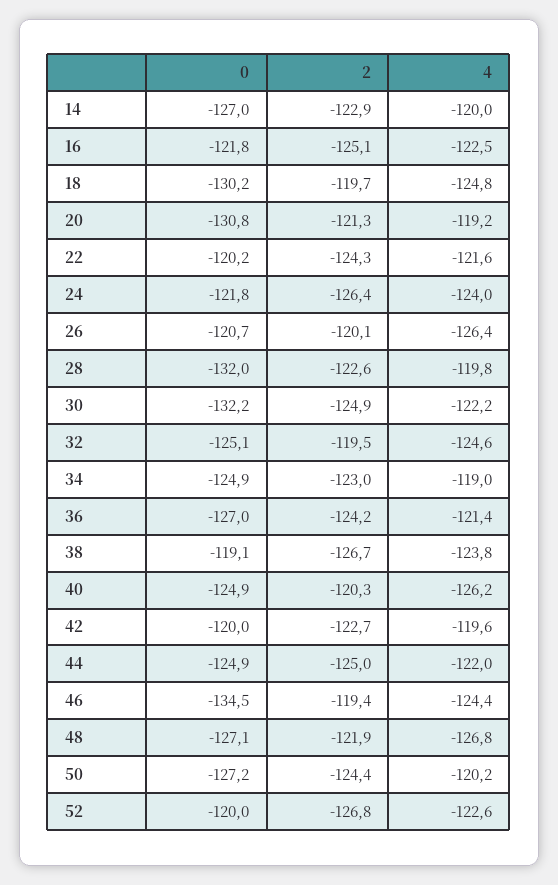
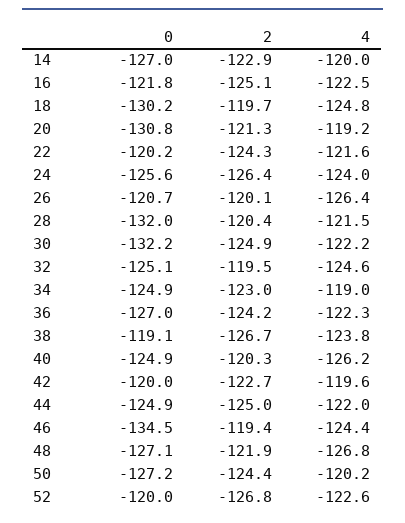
0, 24: -121.8 -> -125.6
2, 28: -122.6 -> -120.4
4, 28: -119.8 -> -121.5
4, 36: -121.4 -> -122.3

